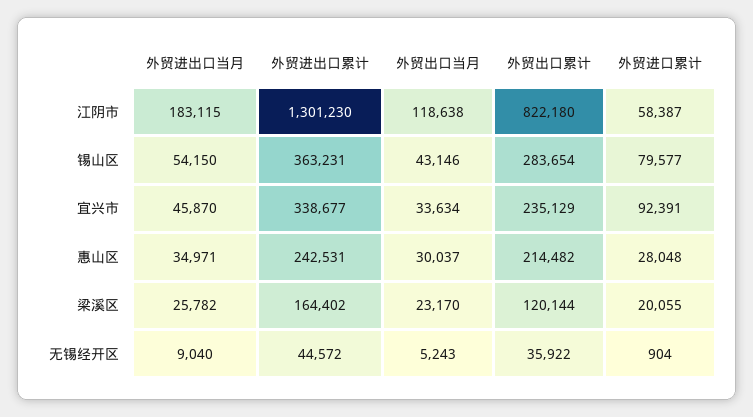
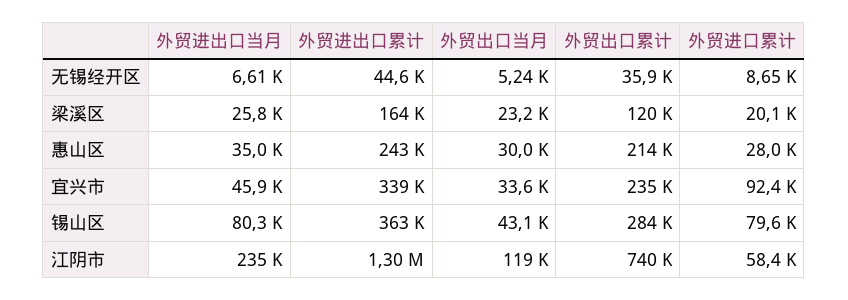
外贸进出口当月, 江阴市: 183115 -> 235000
外贸出口累计, 江阴市: 822180 -> 740000
外贸进出口当月, 锡山区: 54150 -> 80300
外贸进出口当月, 无锡经开区: 9040 -> 6610
外贸进口累计, 无锡经开区: 904 -> 8650

